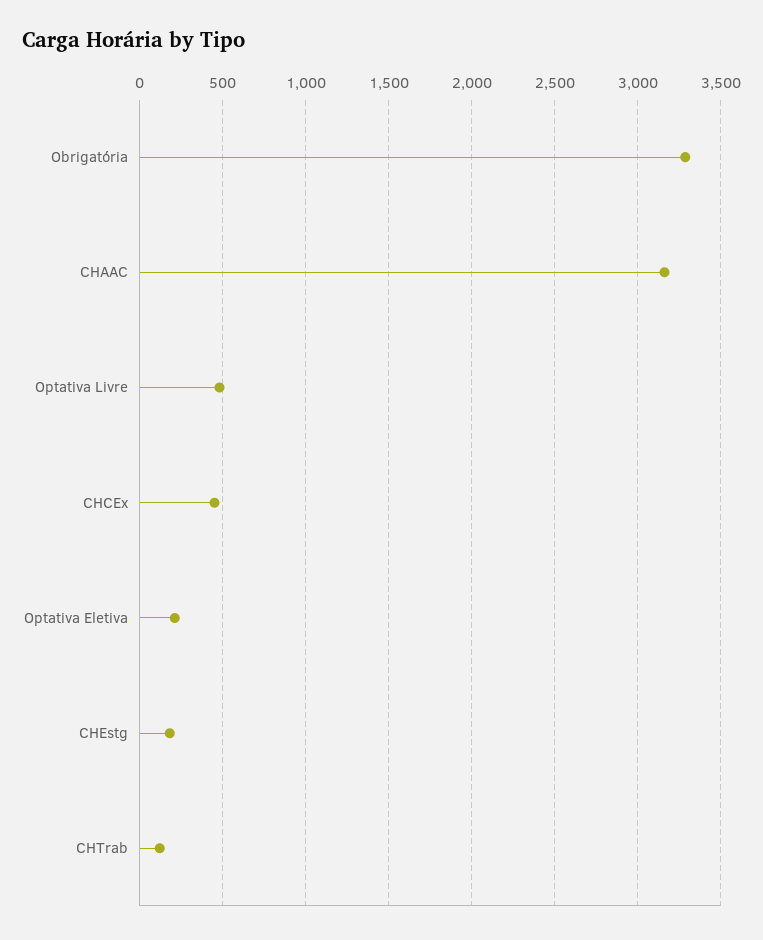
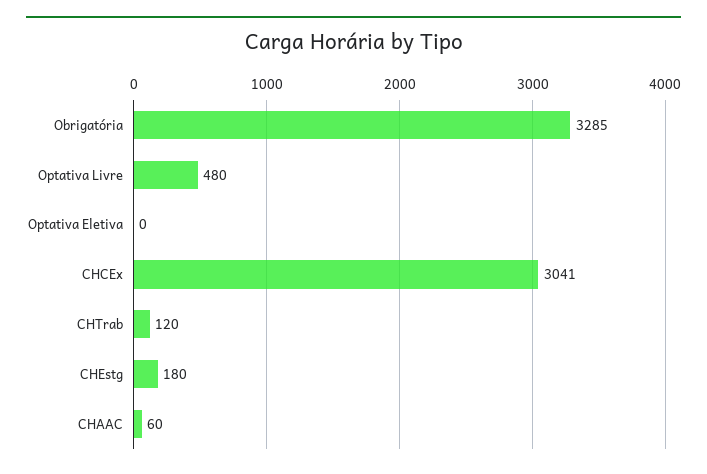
CHAAC: 3150 -> 60
CHCEx: 450 -> 3041
Optativa Eletiva: 200 -> 0

